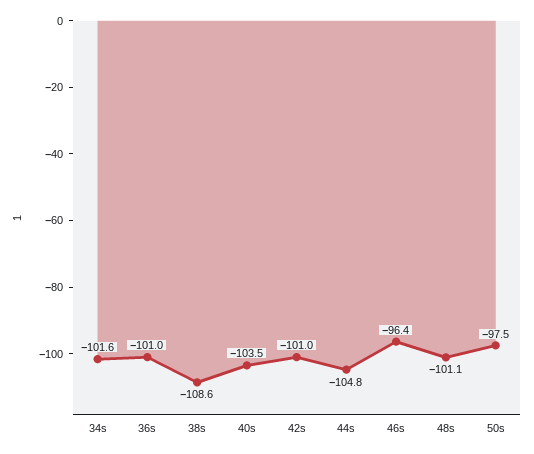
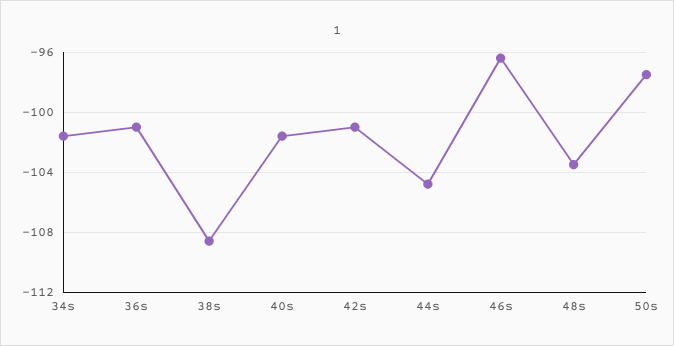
40s: -103.5 -> -101.5
48s: -101.1 -> -103.5

